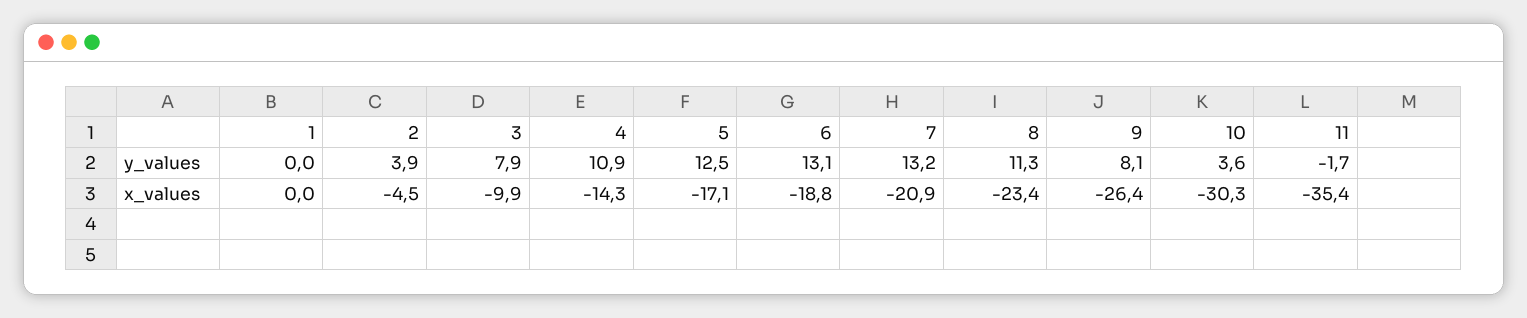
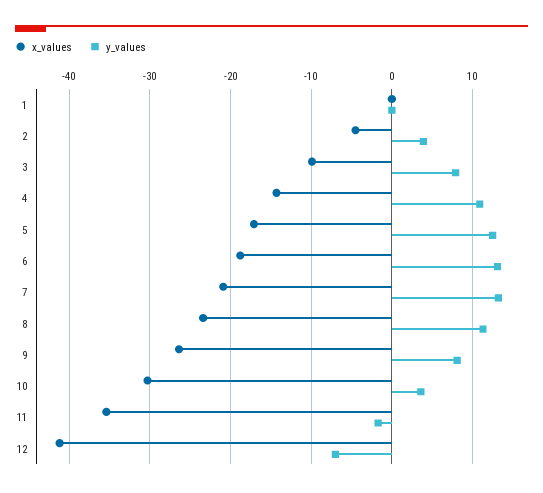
x_values, 12: none -> -41
y_values, 12: none -> -7

